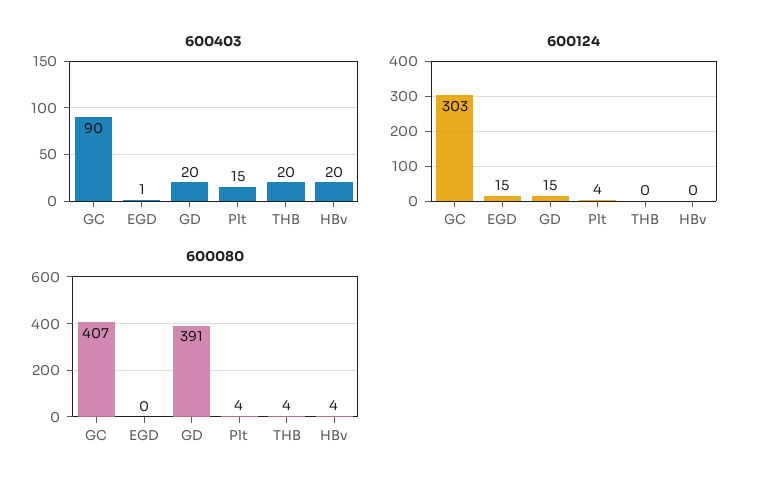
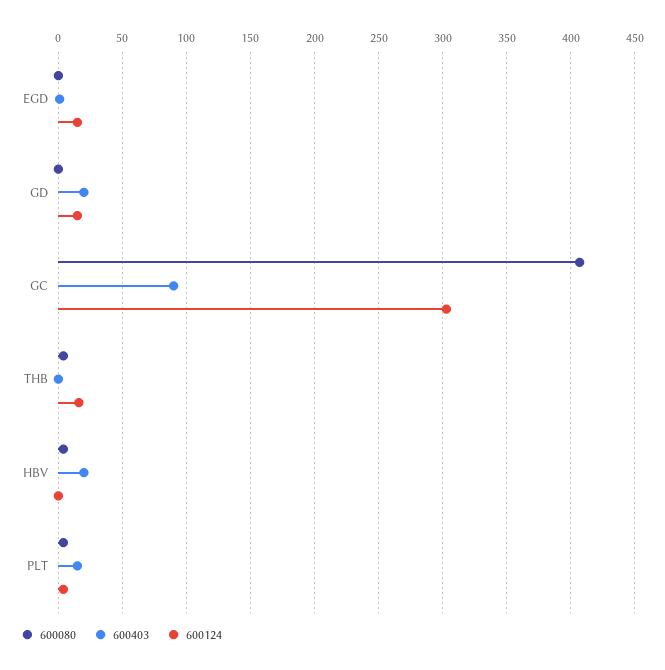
600403, THB: 20 -> 0
600124, THB: 0 -> 15
600080, GD: 391 -> 0

